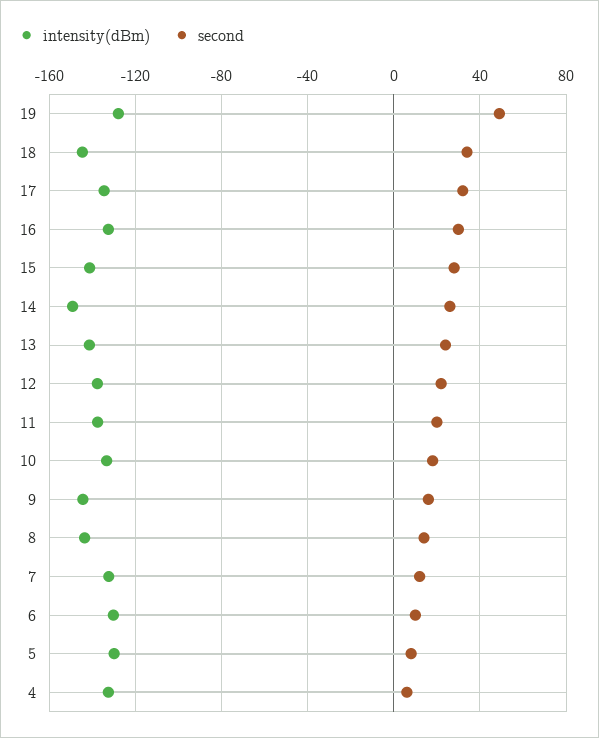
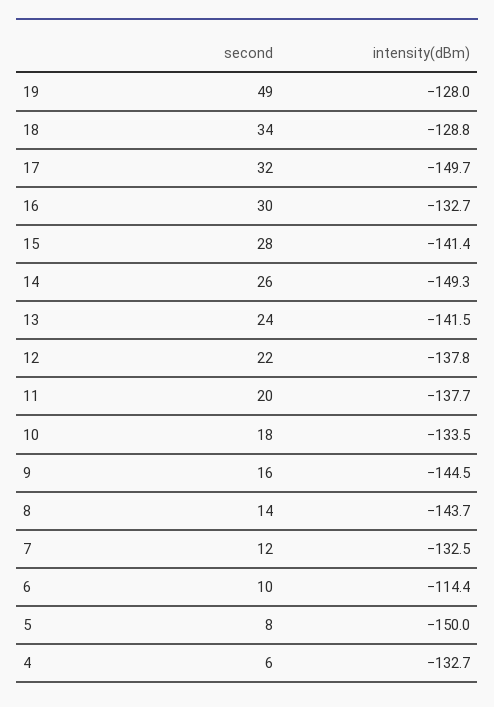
intensity(dBm), 18: -145 -> -128.8
intensity(dBm), 17: -135 -> -149.7
intensity(dBm), 6: -130 -> -114.4
intensity(dBm), 5: -130 -> -150

